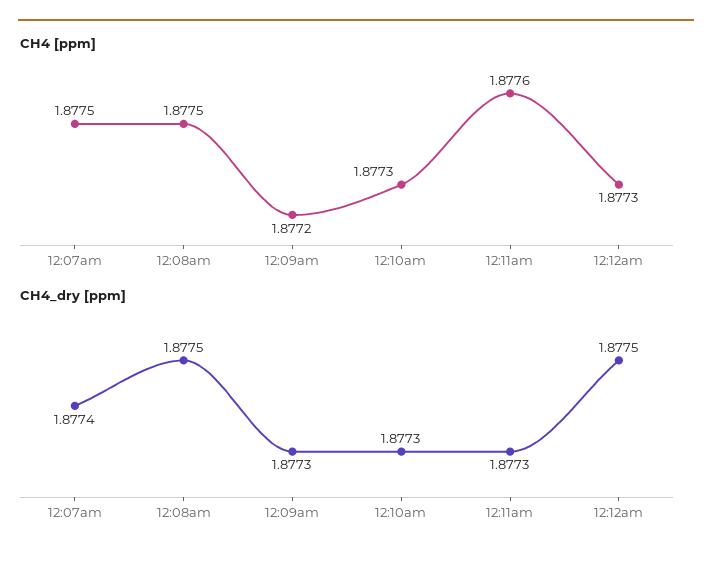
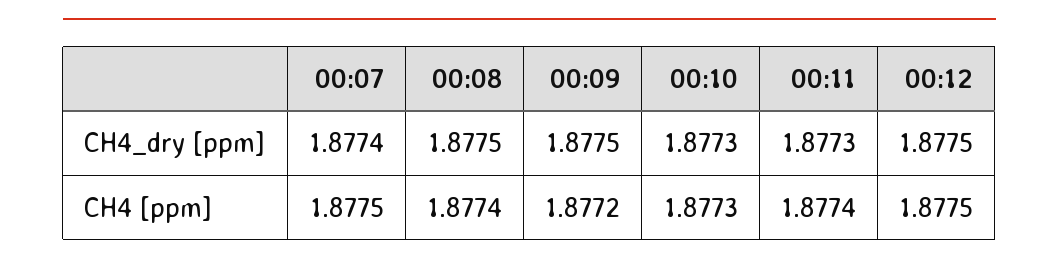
CH4 [ppm], 12:08am: 1.8775 -> 1.8774
CH4 [ppm], 12:11am: 1.8776 -> 1.8774
CH4 [ppm], 12:12am: 1.8773 -> 1.8775
CH4_dry [ppm], 12:09am: 1.8773 -> 1.8775

